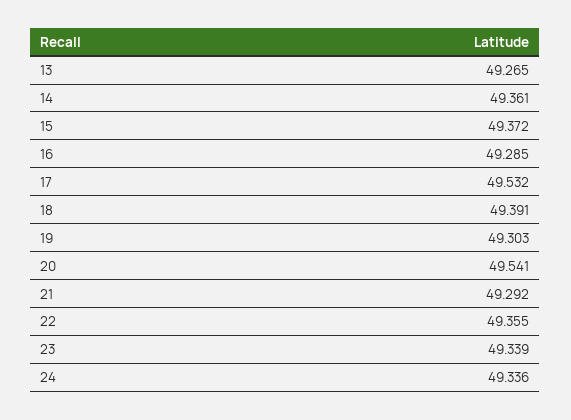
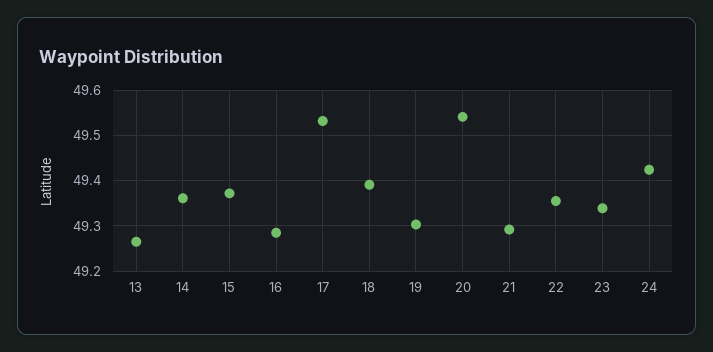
24: 49.336 -> 49.42

